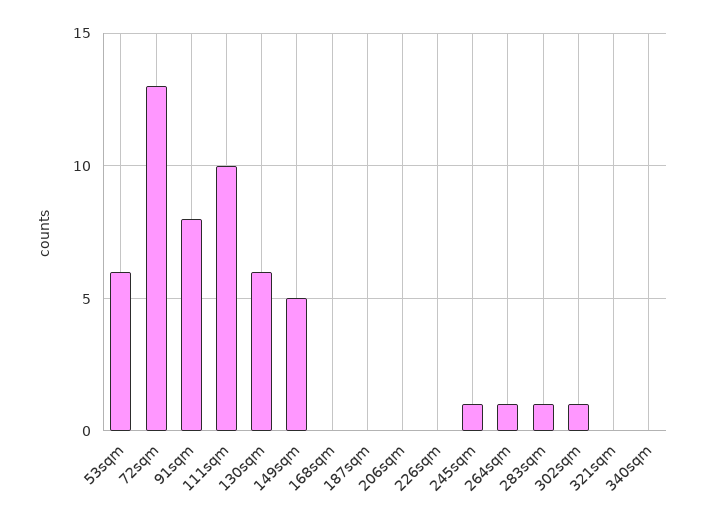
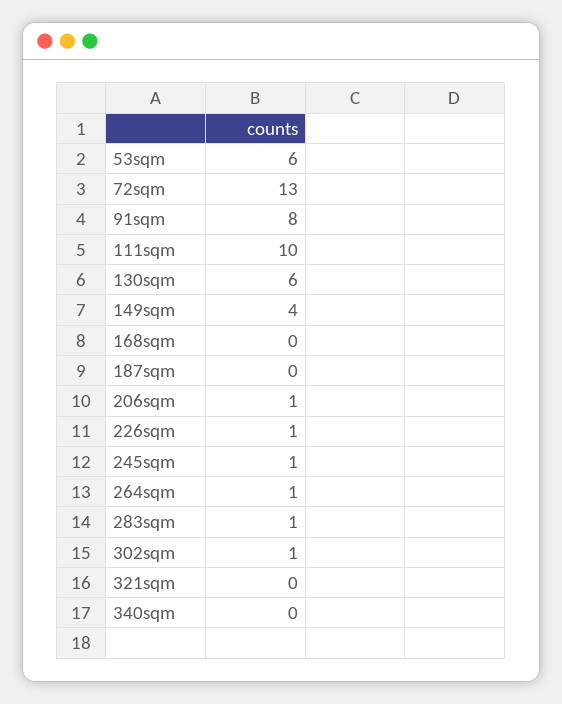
149sqm: 5 -> 4
206sqm: 0 -> 1
226sqm: 0 -> 1

